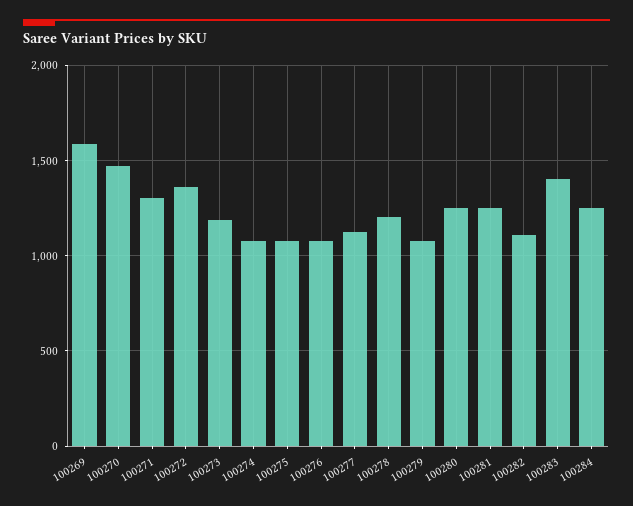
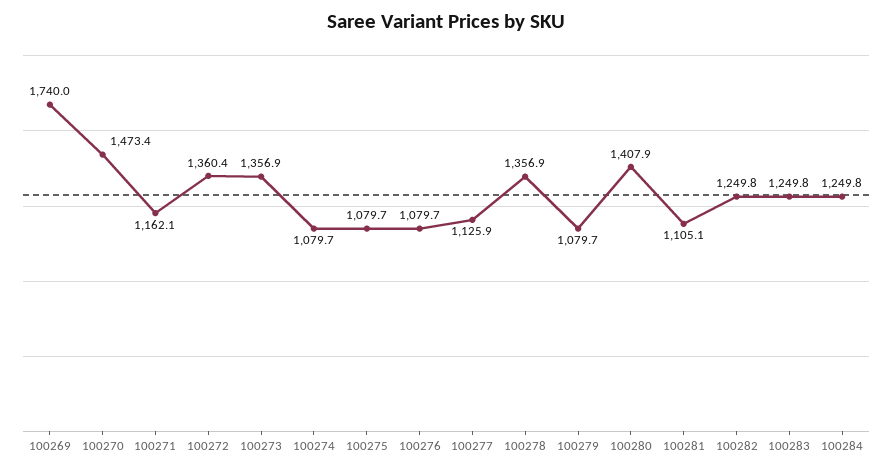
100269: 1600 -> 1740
100271: 1300 -> 1162.1
100273: 1200 -> 1356.9
100278: 1200 -> 1356.9
100280: 1250 -> 1407.9
100281: 1250 -> 1105.1
100282: 1100 -> 1249.8
100283: 1400 -> 1249.8

